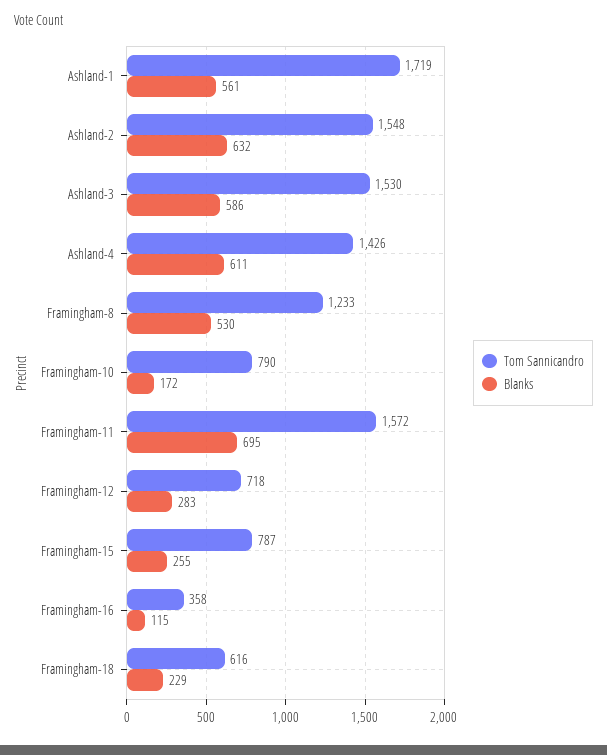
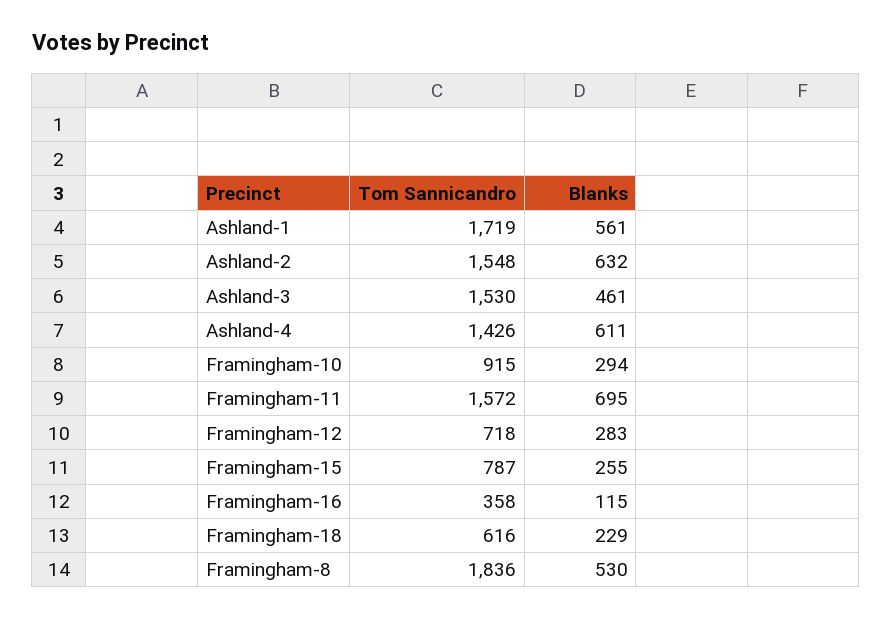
Blanks, Ashland-3: 586 -> 461
Tom Sannicandro, Framingham-8: 1233 -> 1836
Tom Sannicandro, Framingham-10: 790 -> 915
Blanks, Framingham-10: 172 -> 294

